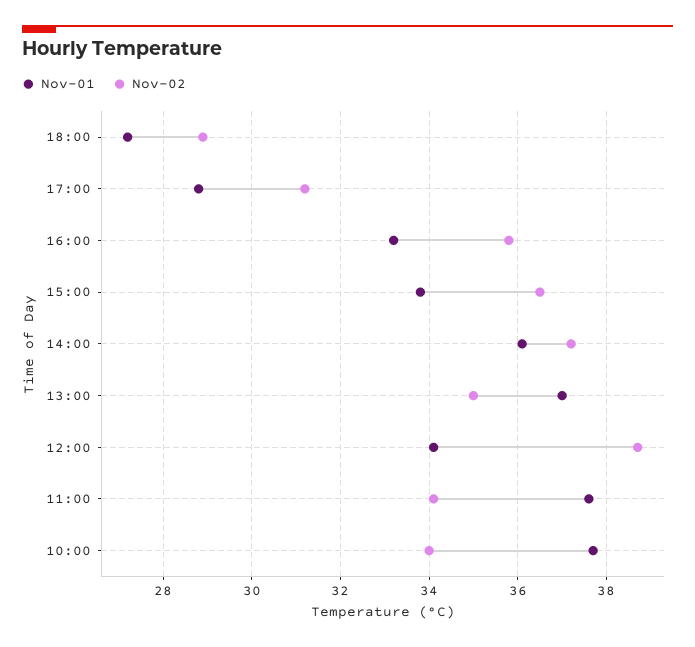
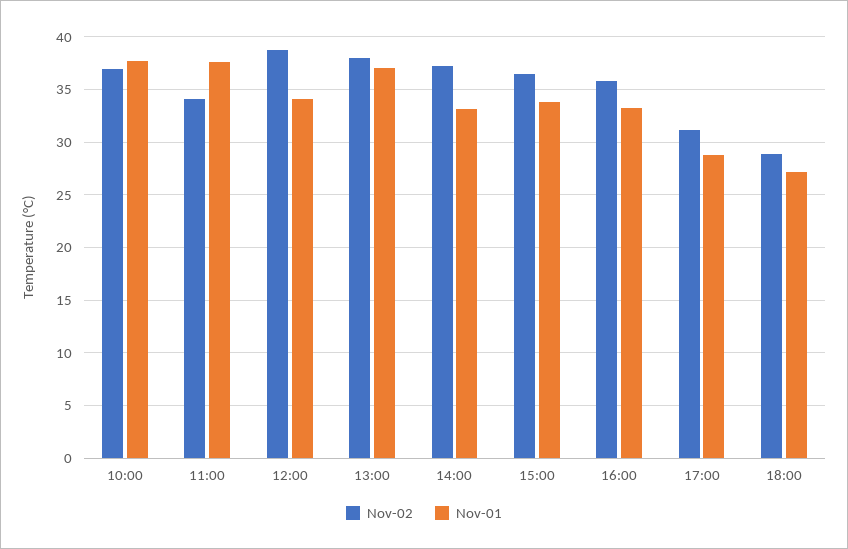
Nov-01, 14:00: 36 -> 33
Nov-02, 13:00: 35 -> 38
Nov-02, 10:00: 34 -> 37

